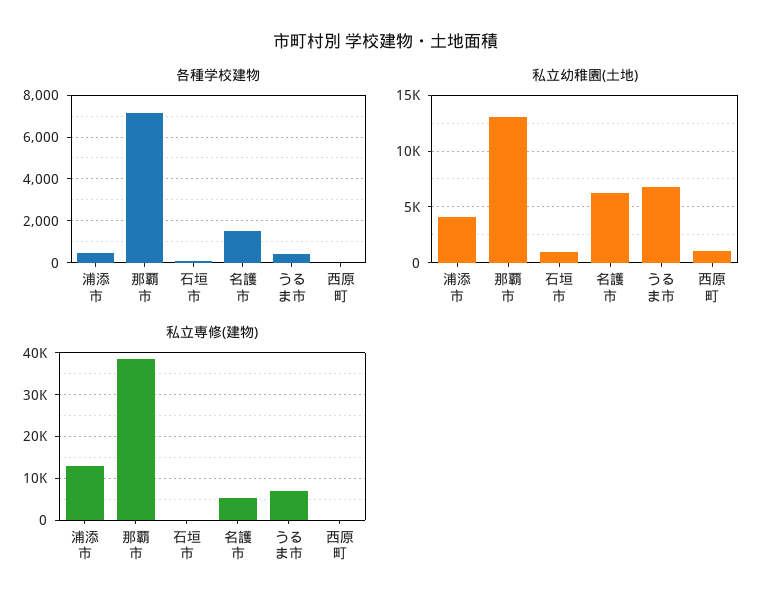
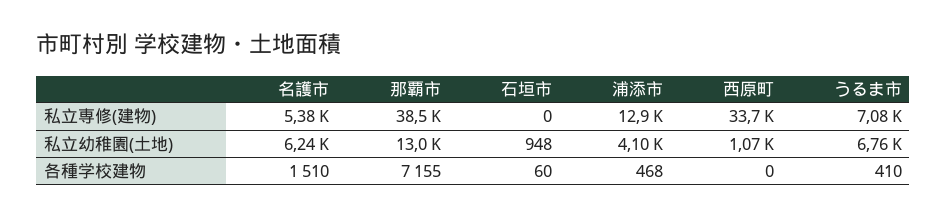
私立専修(建物), 西原町: 0 -> 33700

